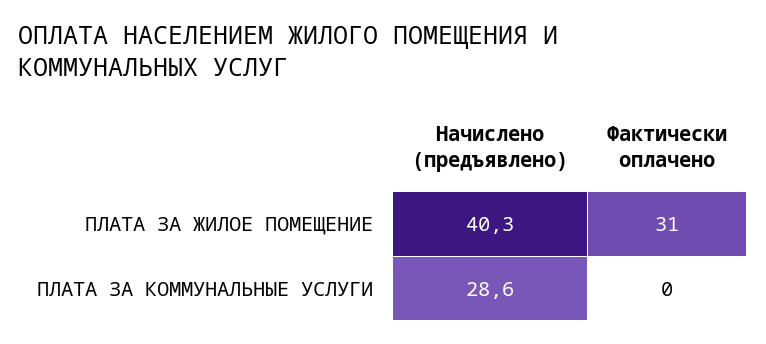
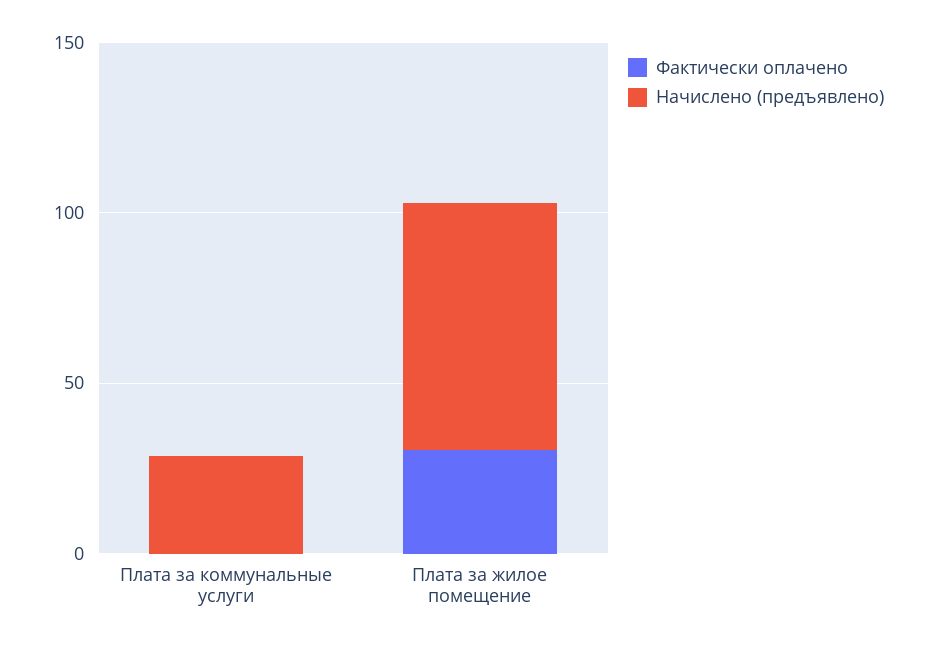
Начислено (предъявлено), ПЛАТА ЗА ЖИЛОЕ ПОМЕЩЕНИЕ: 40.3 -> 70

